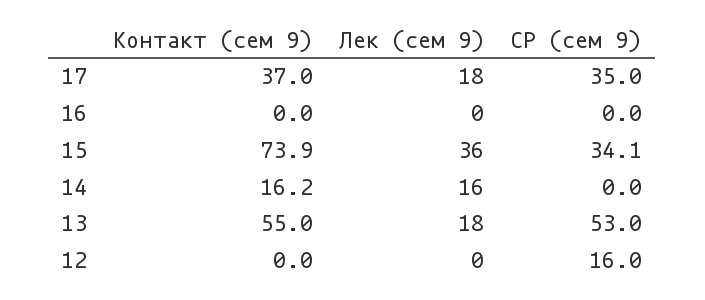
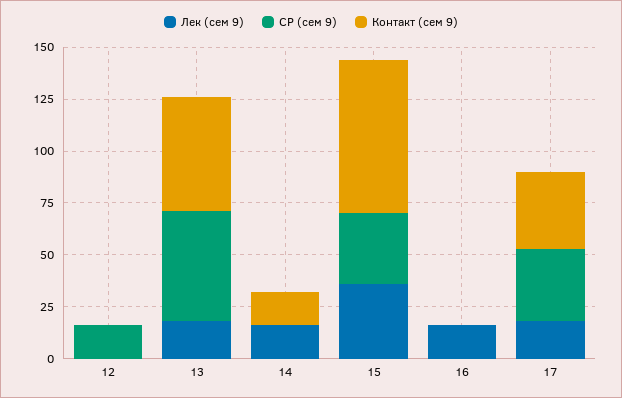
Лек (сем 9), 16: 0 -> 15

